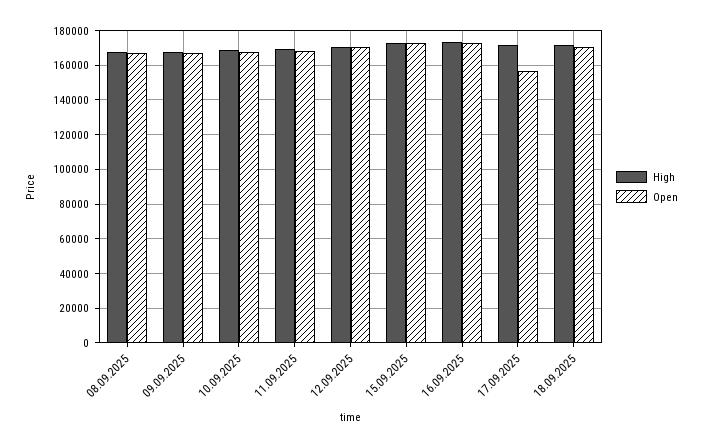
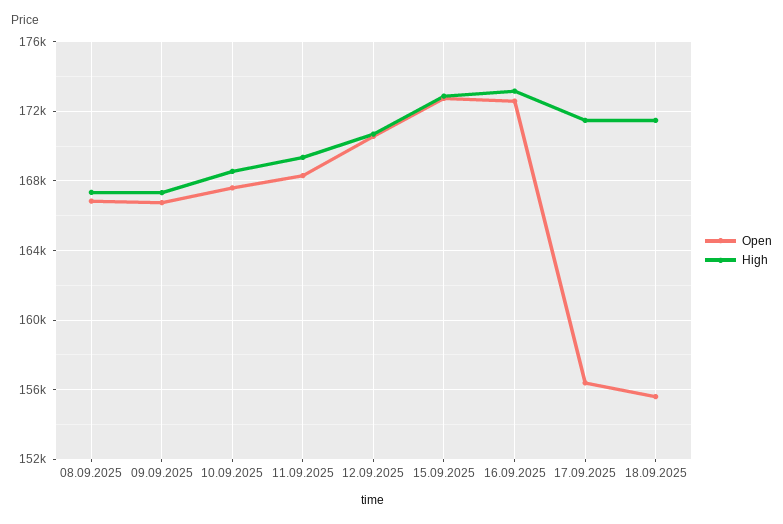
Open, 18.09.2025: 170000 -> 155500

